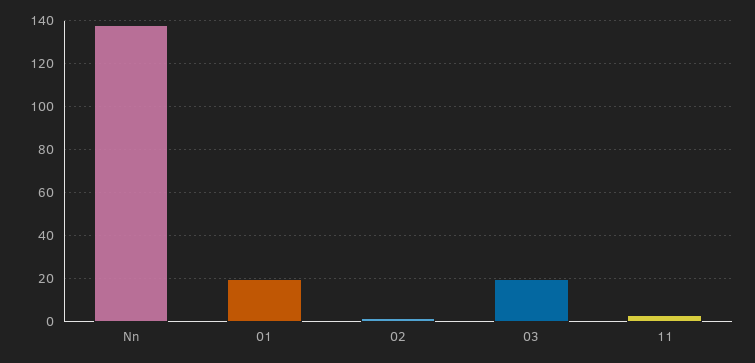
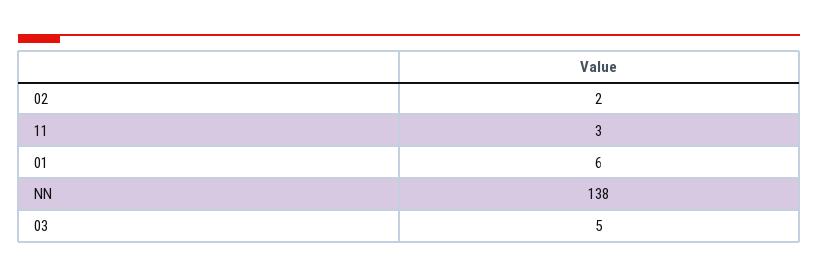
01: 20 -> 6
03: 20 -> 5

